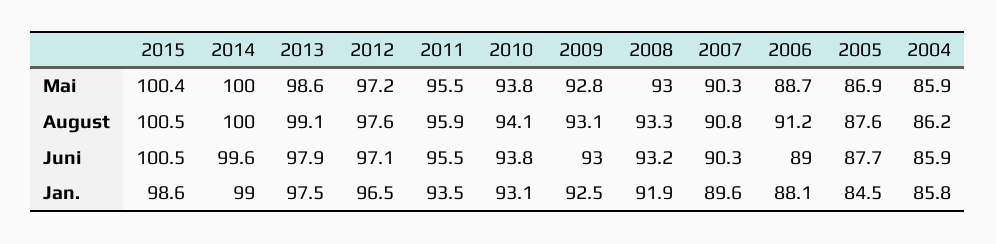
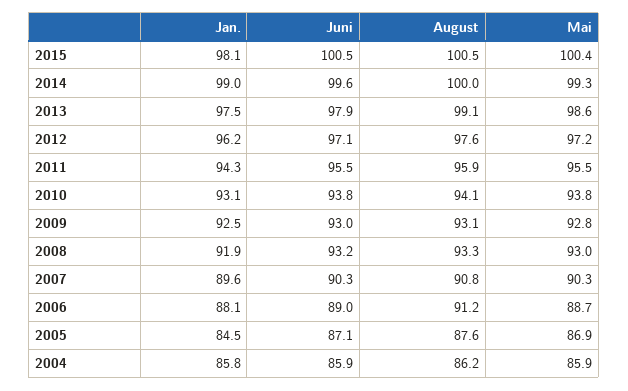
2014, Mai: 100 -> 99.3
2005, Juni: 87.7 -> 87.1
2015, Jan.: 98.6 -> 98.1
2012, Jan.: 96.5 -> 96.2
2011, Jan.: 93.5 -> 94.3

